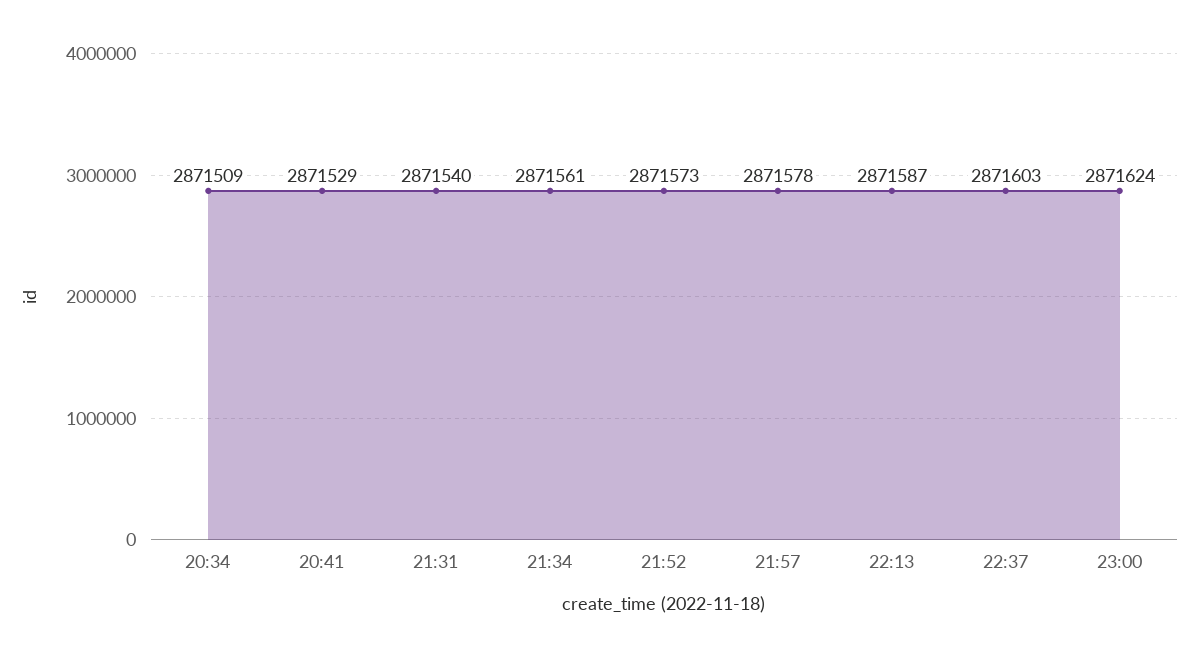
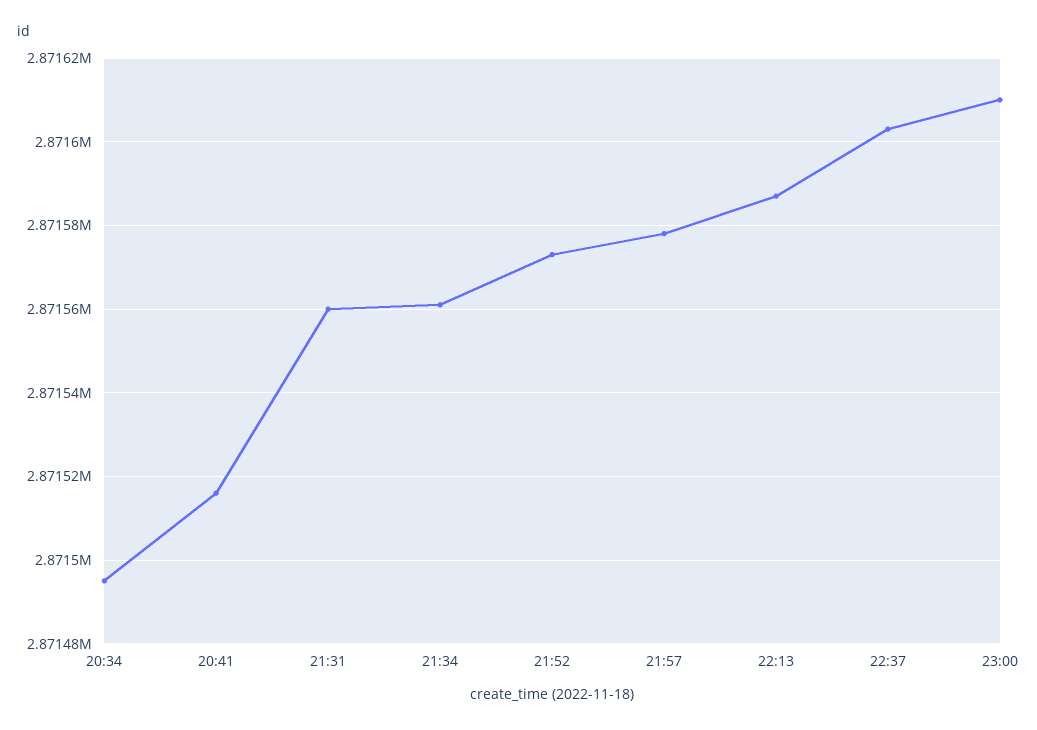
20:34: 2871509 -> 2871495
20:41: 2871529 -> 2871515
21:31: 2871540 -> 2871560
23:00: 2871624 -> 2871610

